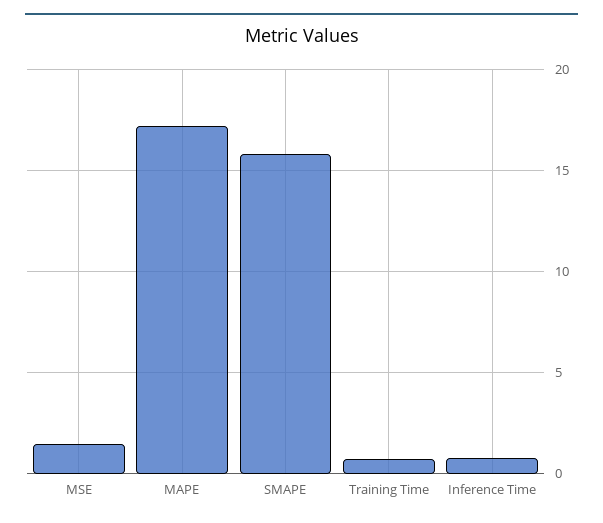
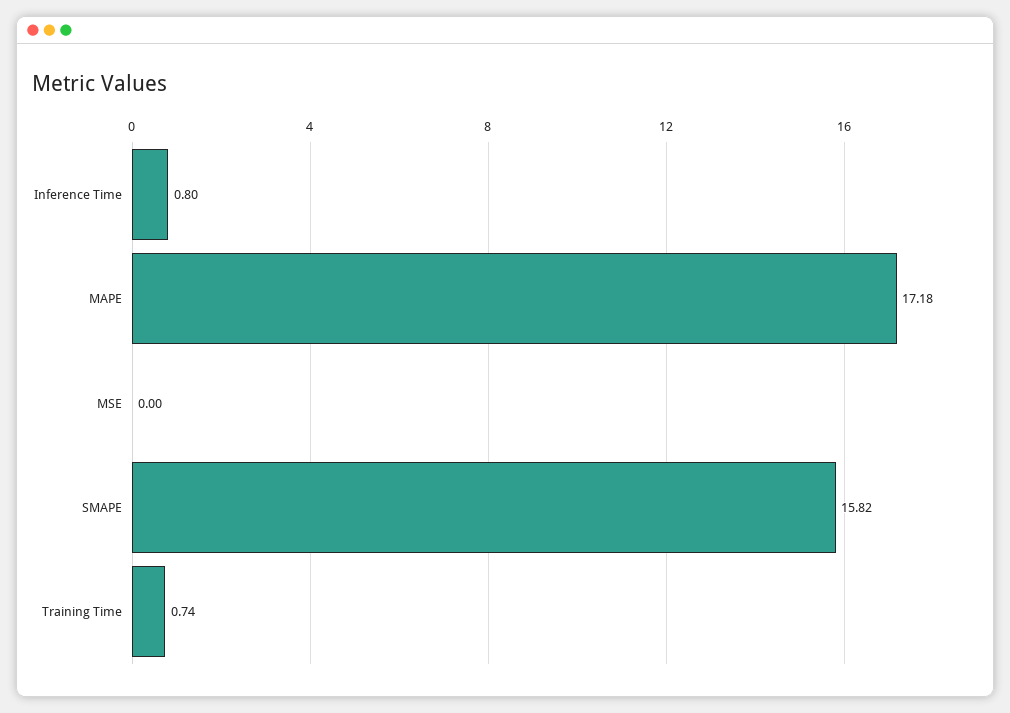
MSE: 1.5 -> 0

